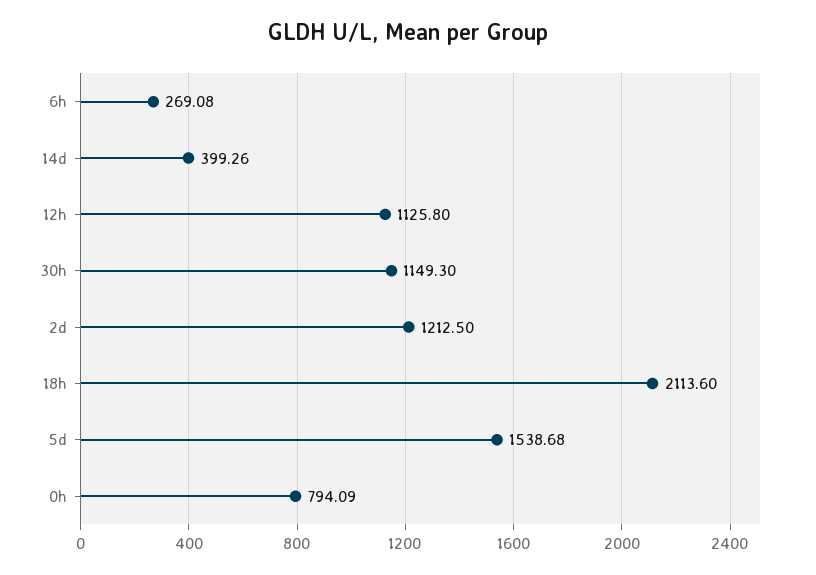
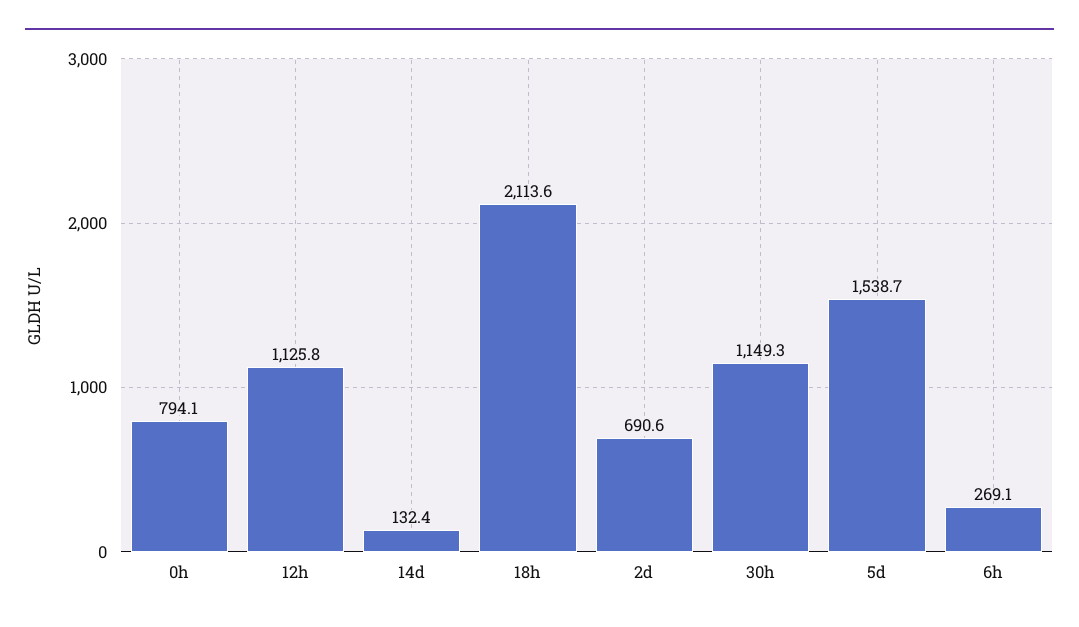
14d: 399.26 -> 132.4
2d: 1212.5 -> 690.6

